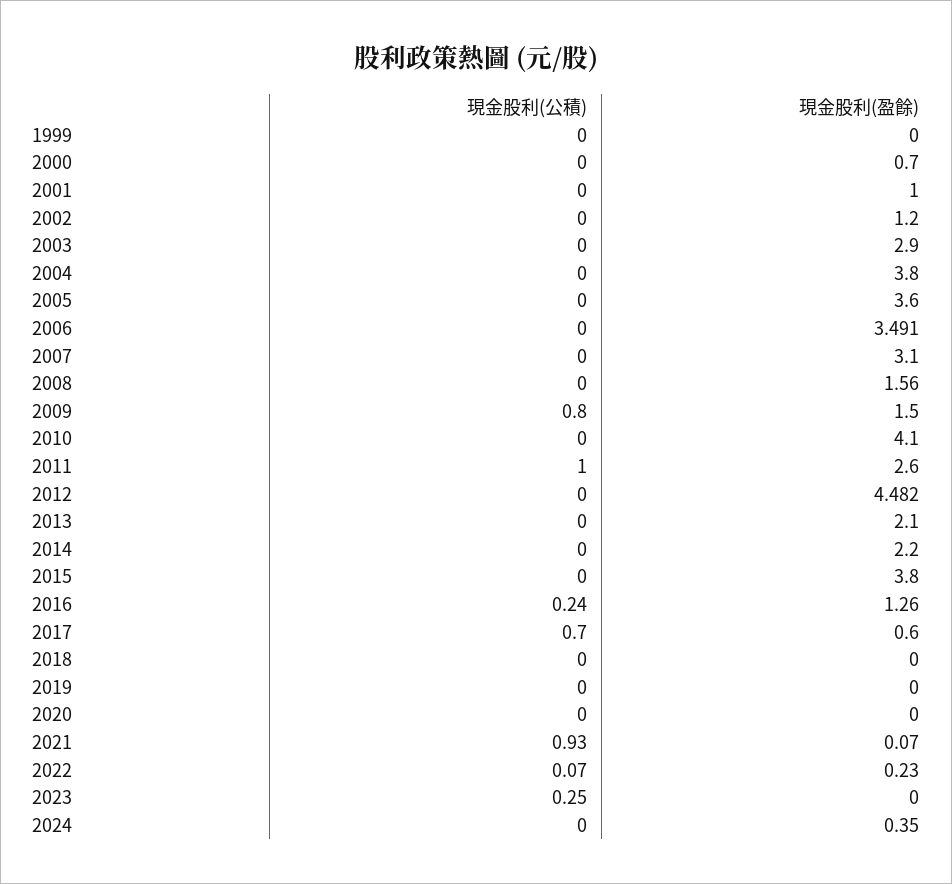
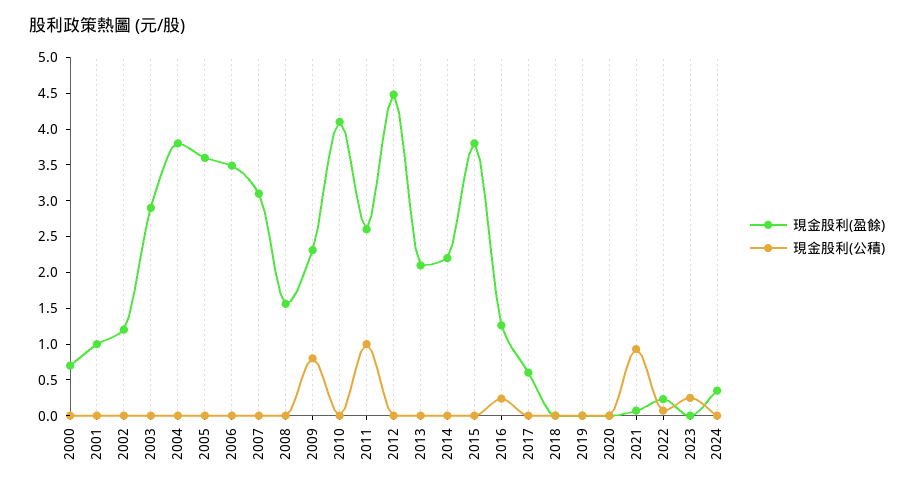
現金股利(公積), 1999: 0 -> none
現金股利(盈餘), 1999: 0 -> none
現金股利(盈餘), 2009: 1.5 -> 2.25
現金股利(公積), 2017: 0.7 -> 0

